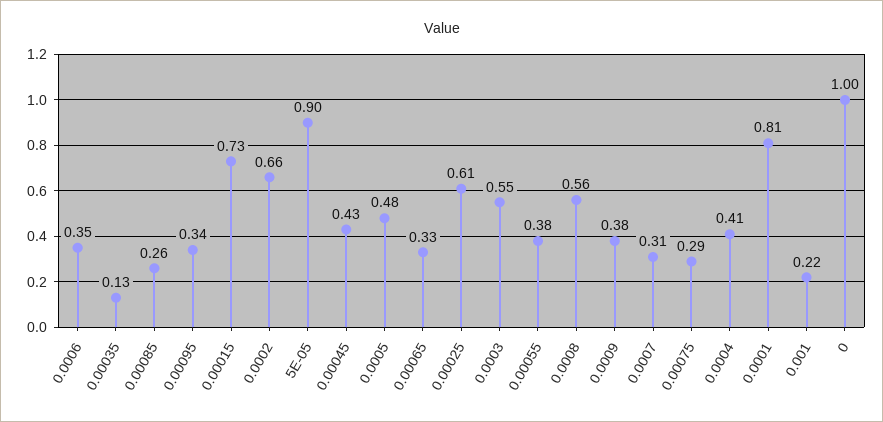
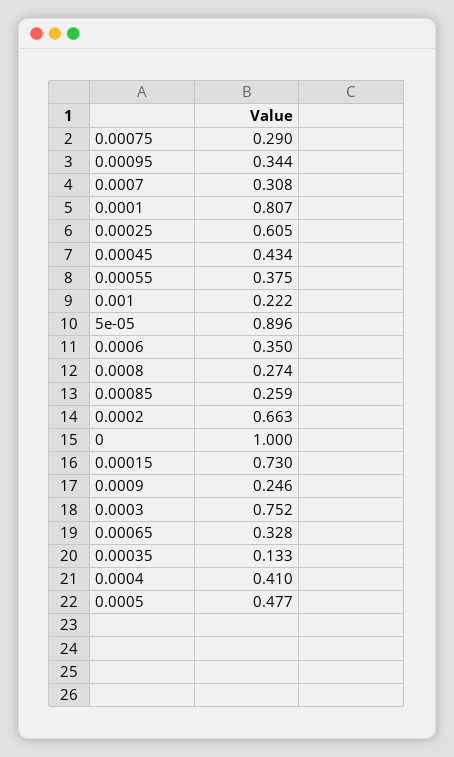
0.0003: 0.55 -> 0.752
0.0008: 0.56 -> 0.274
0.0009: 0.38 -> 0.246

